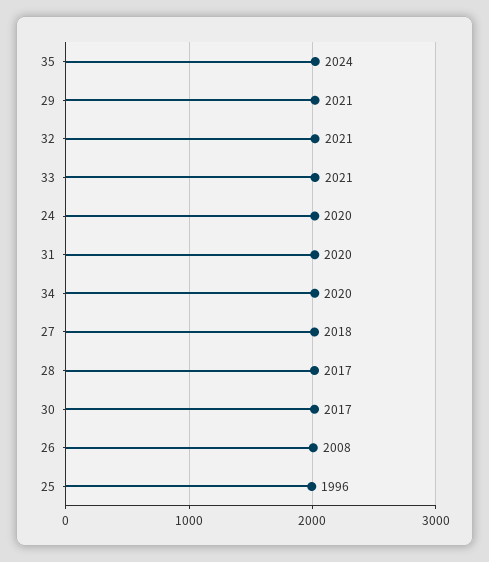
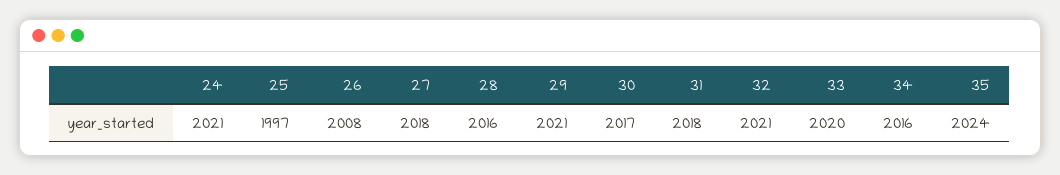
33: 2021 -> 2020
24: 2020 -> 2021
31: 2020 -> 2018
34: 2020 -> 2016
28: 2017 -> 2016
25: 1996 -> 1997

